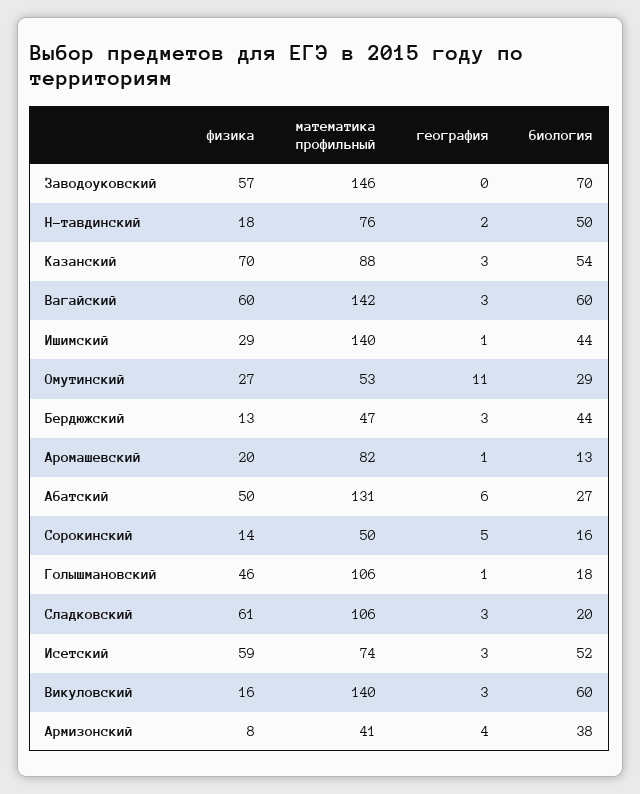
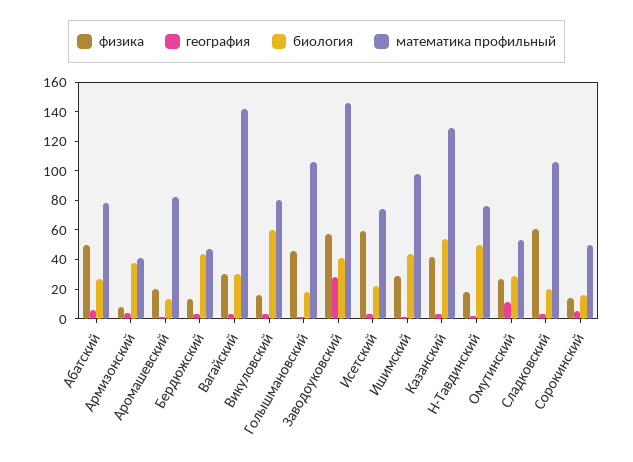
география, Заводоуковский: 0 -> 30
биология, Заводоуковский: 70 -> 40
физика, Казанский: 70 -> 40
математика профильный, Казанский: 88 -> 130
физика, Вагайский: 60 -> 30
биология, Вагайский: 60 -> 30
математика профильный, Ишимский: 140 -> 100
математика профильный, Абатский: 131 -> 80
биология, Исетский: 52 -> 20
математика профильный, Викуловский: 140 -> 80

